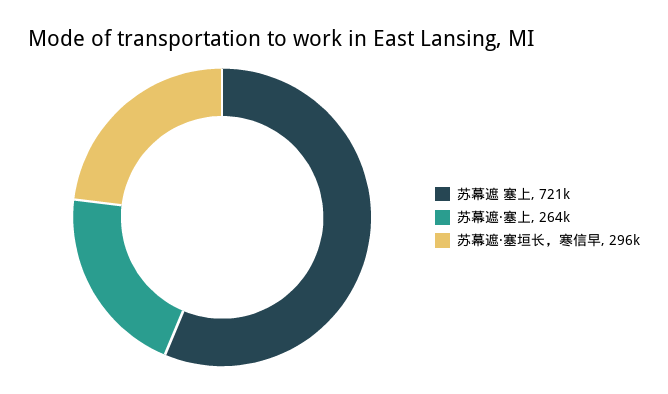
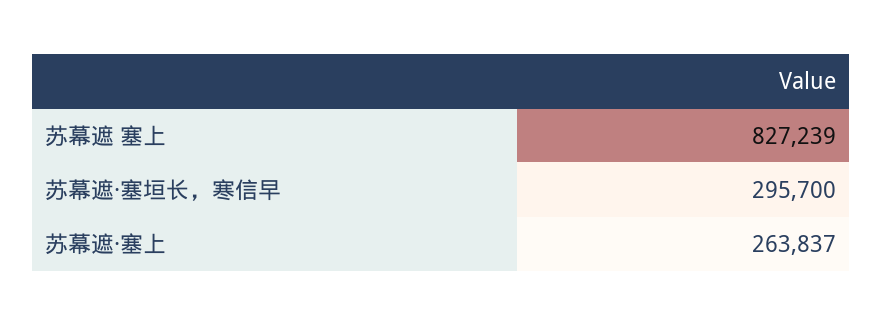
苏幕遮 塞上: 721000 -> 827239

